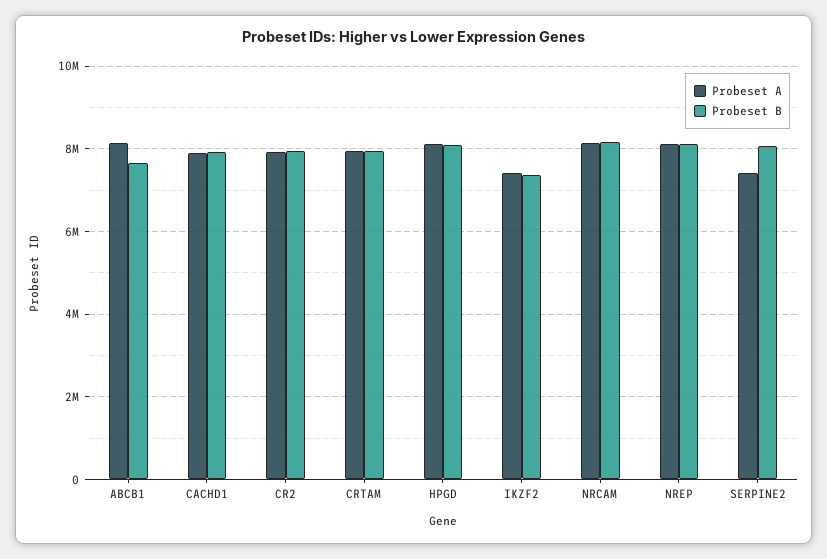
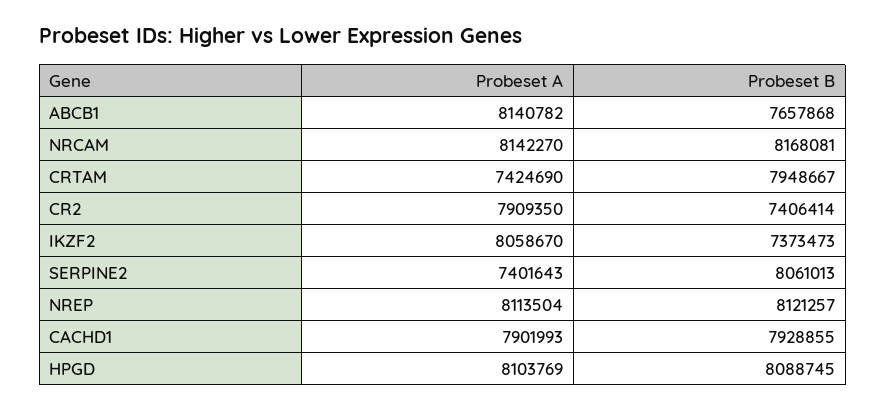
Probeset B, CR2: 8000000 -> 7406414
Probeset A, CRTAM: 8000000 -> 7424690
Probeset A, IKZF2: 7400000 -> 8058670

